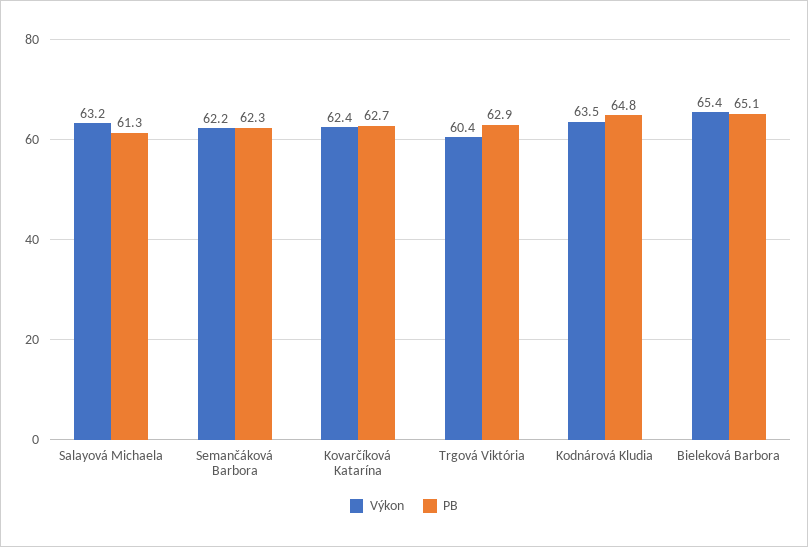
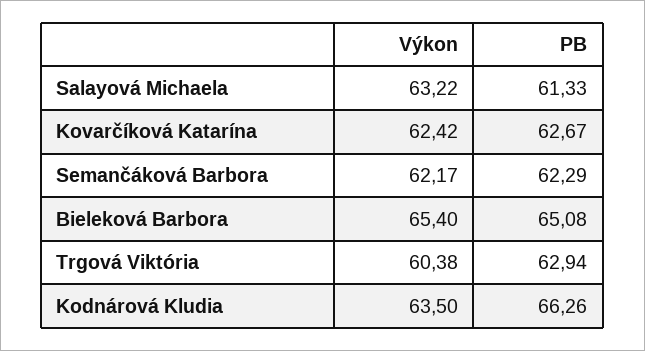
PB, Kodnárová Kludia: 64.8 -> 66.26

